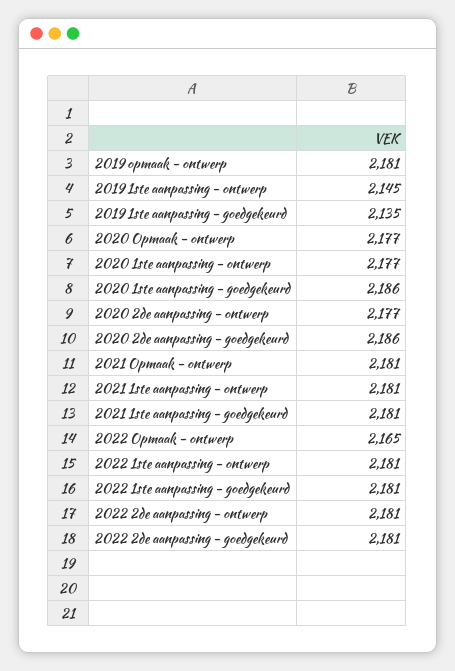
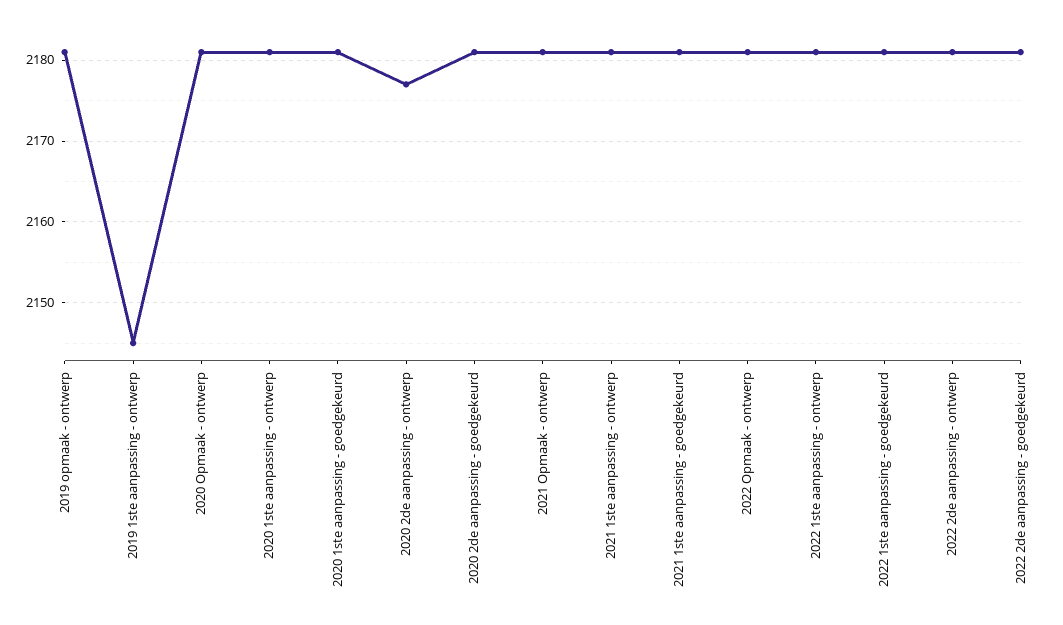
2019 1ste aanpassing - goedgekeurd: 2135 -> none
2020 Opmaak - ontwerp: 2177 -> 2181
2020 1ste aanpassing - ontwerp: 2177 -> 2181
2020 1ste aanpassing - goedgekeurd: 2186 -> 2181
2020 2de aanpassing - goedgekeurd: 2186 -> 2181
2022 Opmaak - ontwerp: 2165 -> 2181

